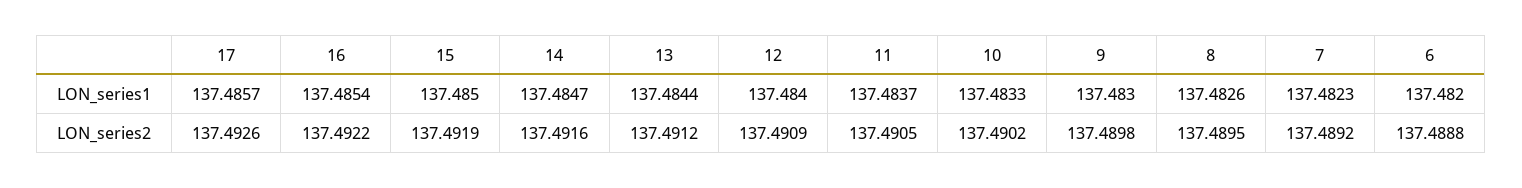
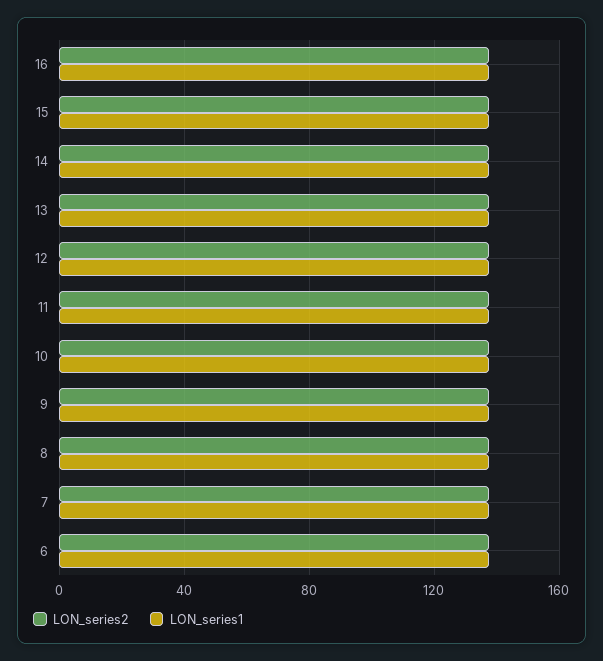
LON_series1, 17: 137.4857 -> none
LON_series2, 17: 137.4926 -> none

